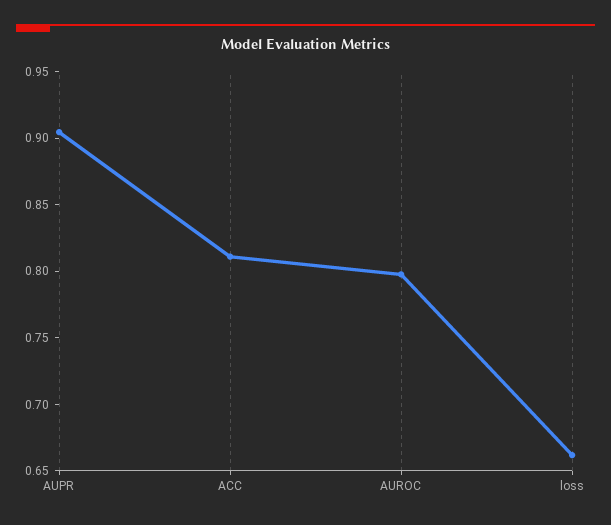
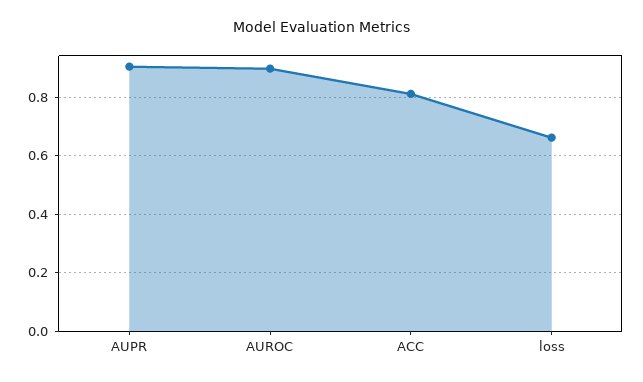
AUROC: 0.8 -> 0.9

